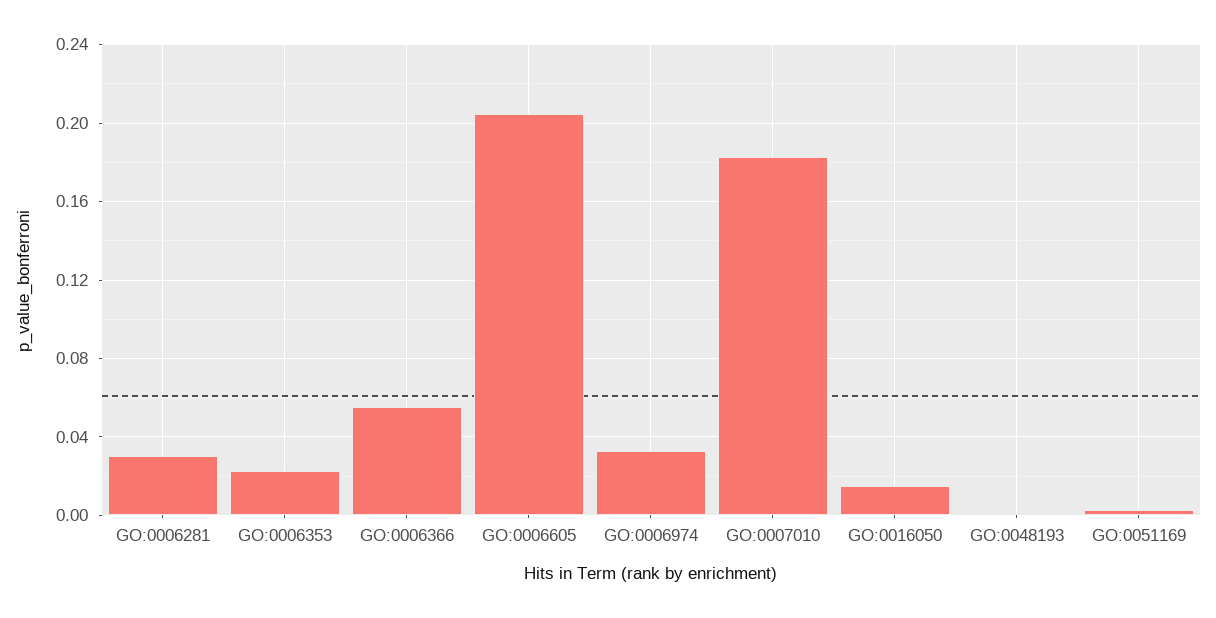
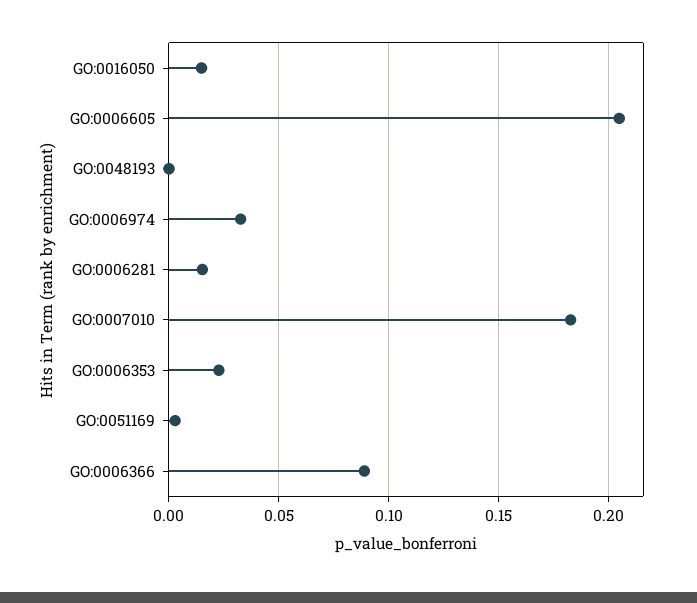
GO:0006281: 0.03 -> 0.015
GO:0006366: 0.055 -> 0.09

